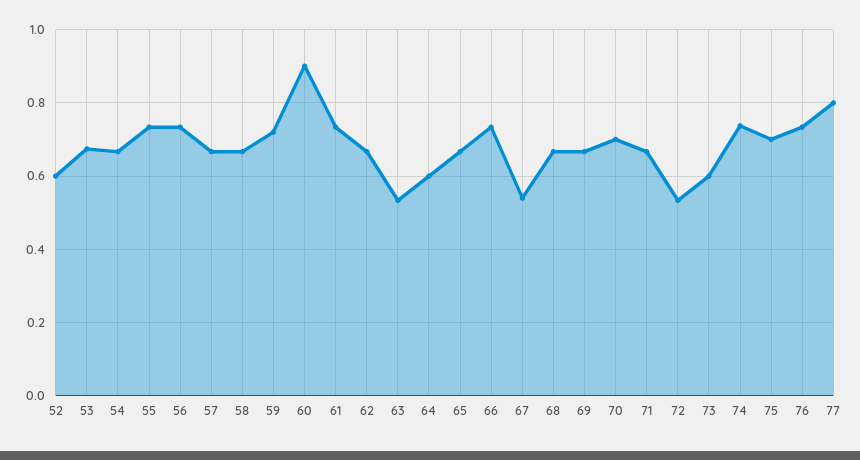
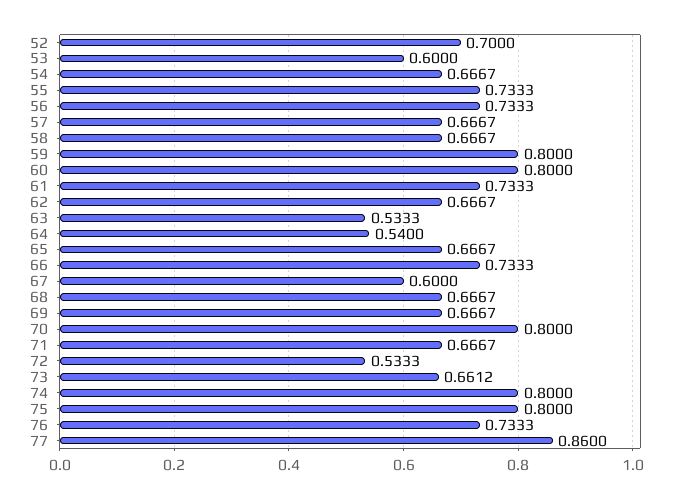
52: 0.6 -> 0.7
53: 0.68 -> 0.6
59: 0.72 -> 0.8
60: 0.9 -> 0.8
64: 0.6 -> 0.54
67: 0.54 -> 0.6
70: 0.7 -> 0.8
73: 0.6 -> 0.6612
74: 0.74 -> 0.8
75: 0.7 -> 0.8
77: 0.8 -> 0.86

